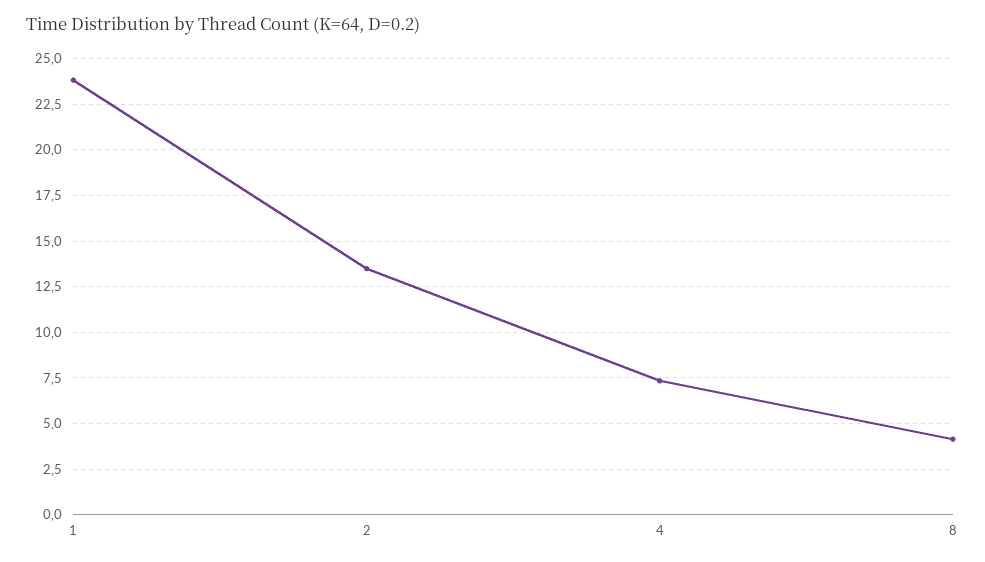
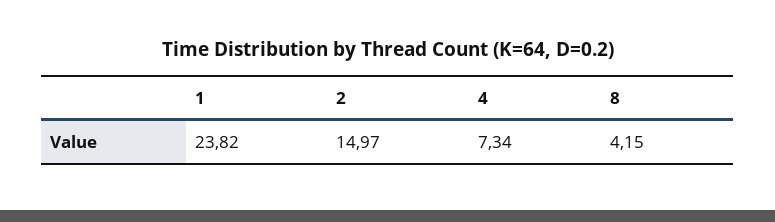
2: 13.5 -> 14.97

